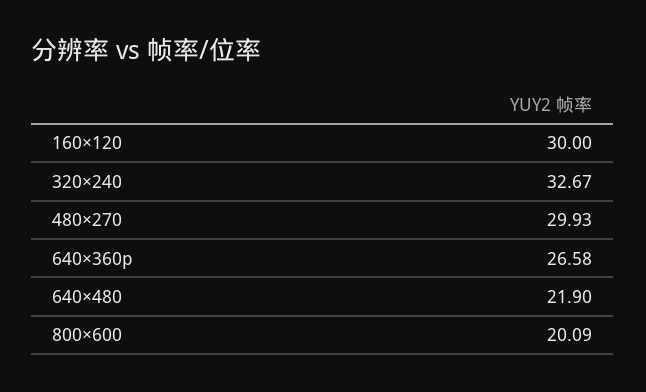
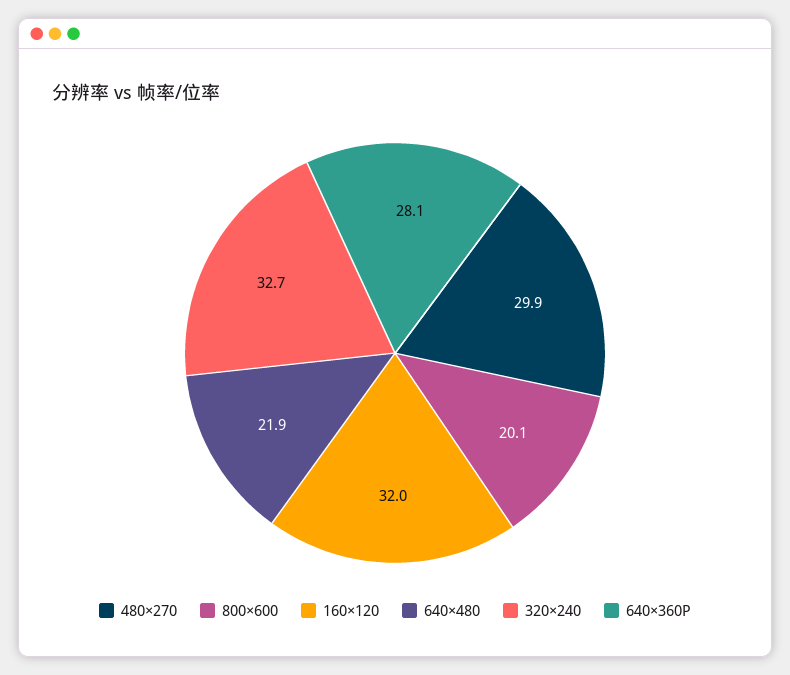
160×120: 30 -> 32
640×360p: 26.58 -> 28.1

